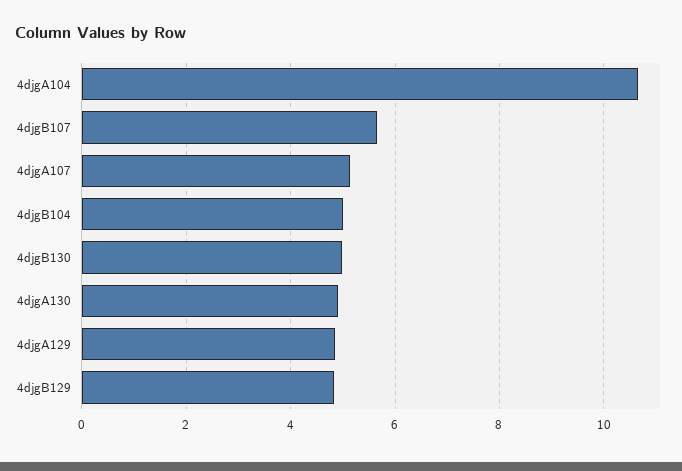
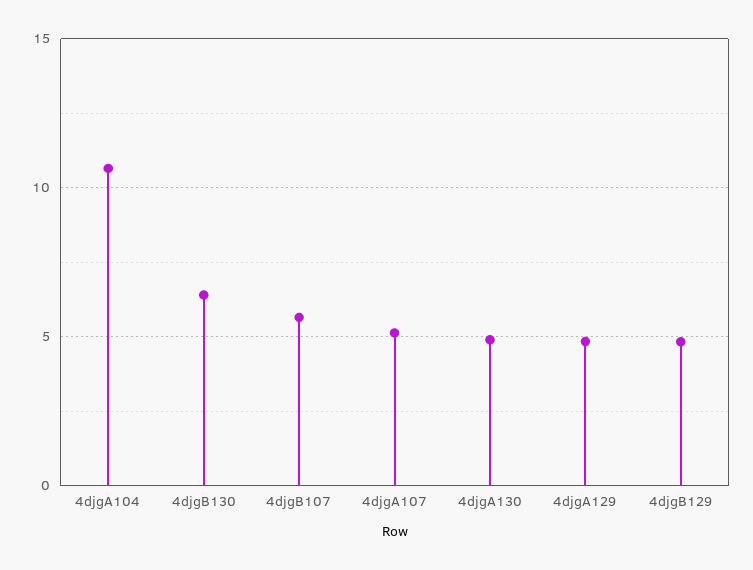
4djgB104: 5 -> none
4djgB130: 5 -> 6.5

